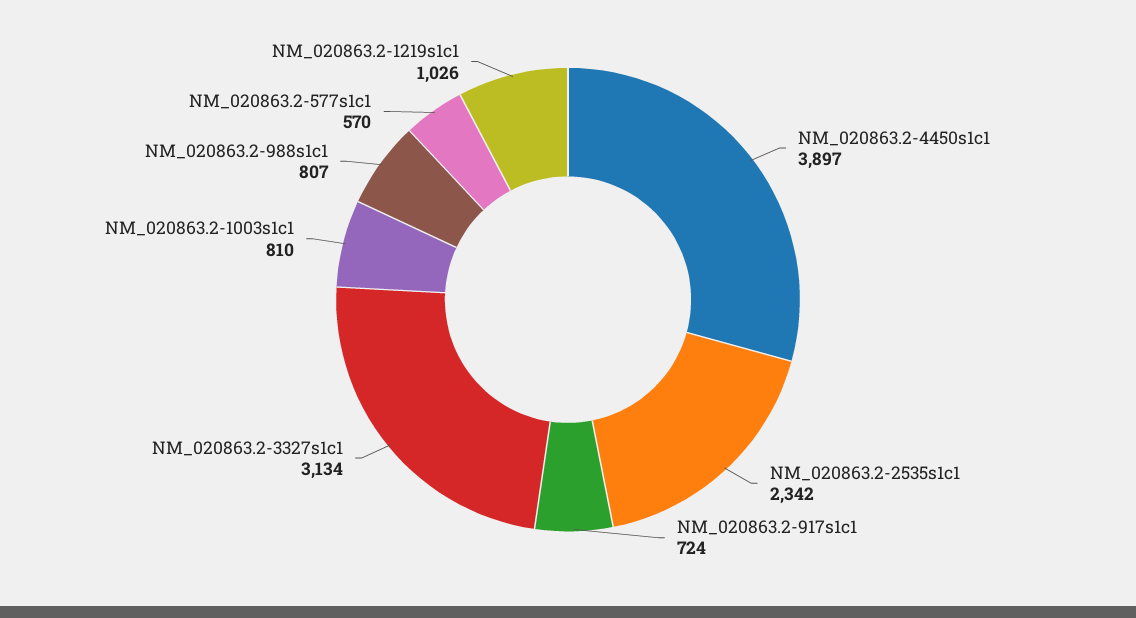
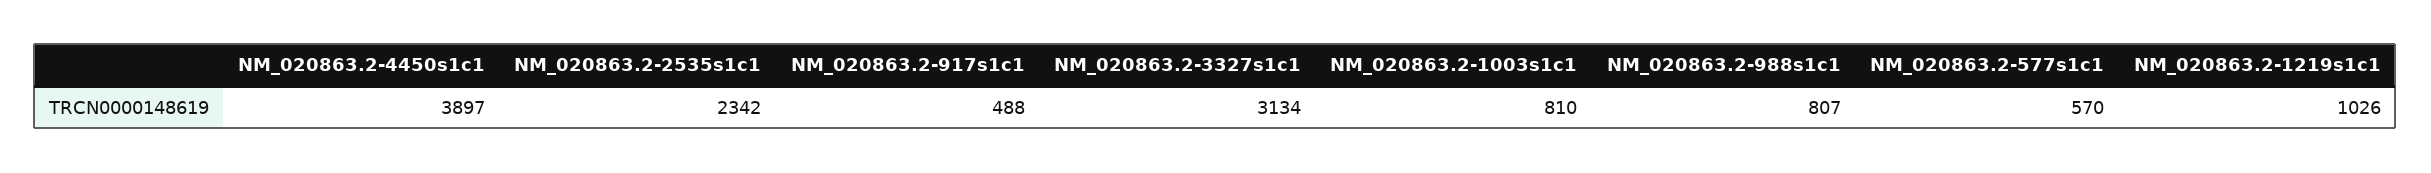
NM_020863.2-917s1c1: 724 -> 488

